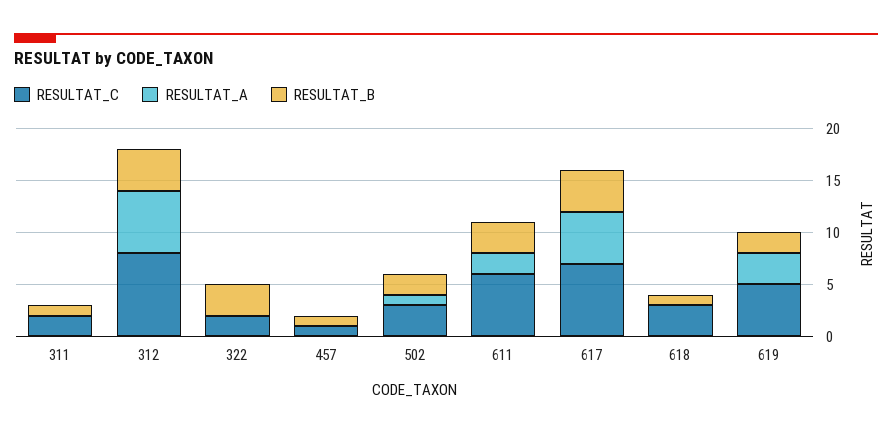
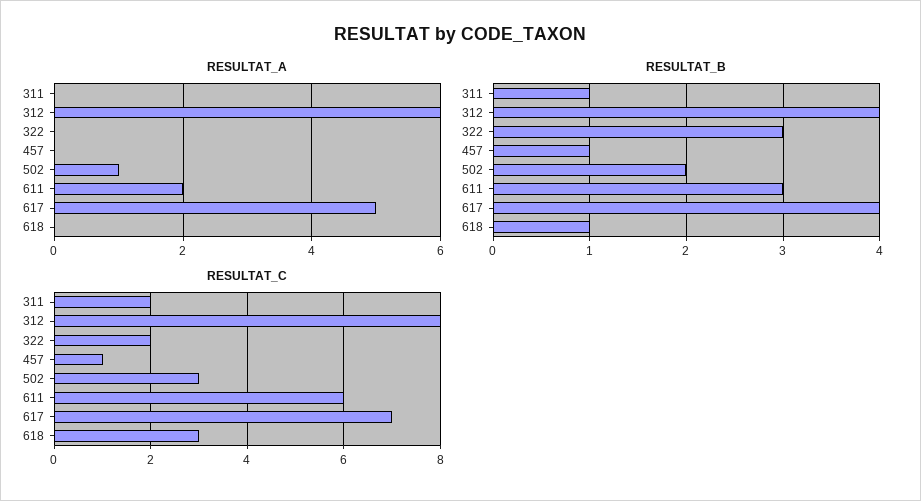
RESULTAT_C, 619: 5 -> none
RESULTAT_A, 619: 3 -> none
RESULTAT_B, 619: 2 -> none

